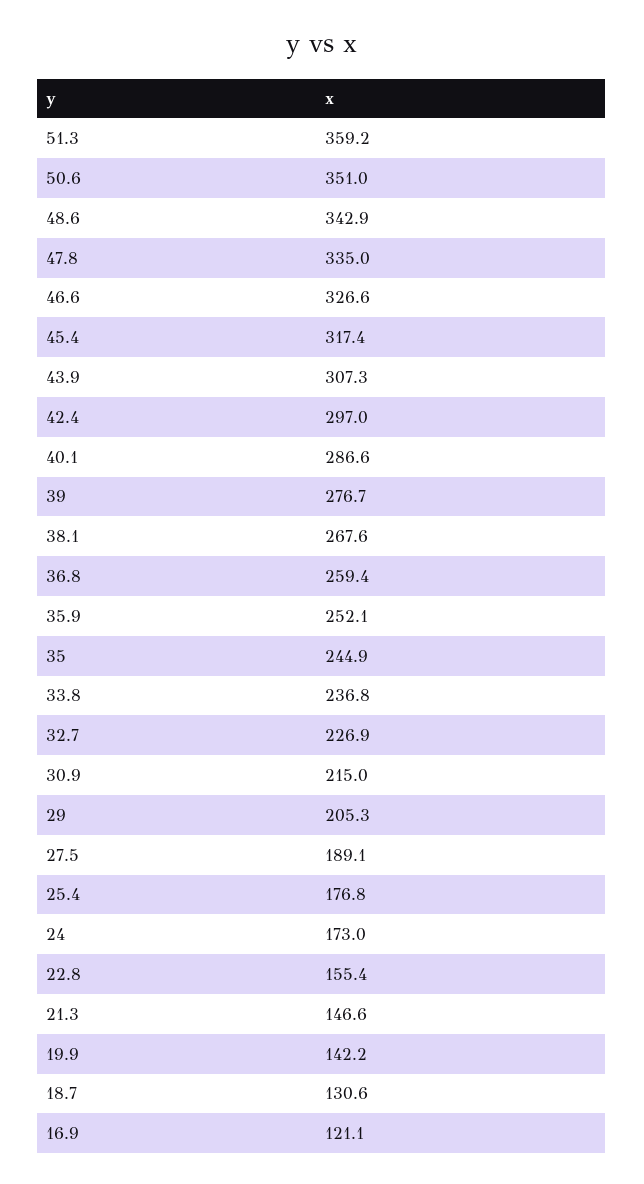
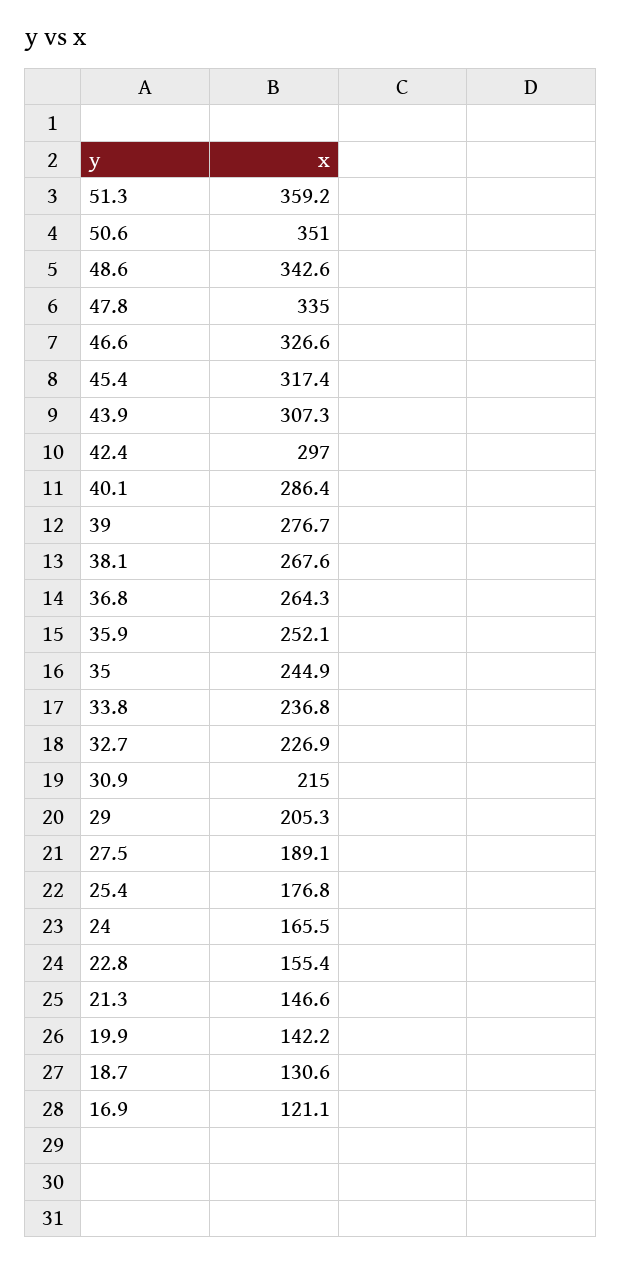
48.6: 342.9 -> 342.6
40.1: 286.6 -> 286.4
36.8: 259.4 -> 264.3
24: 173 -> 165.5

